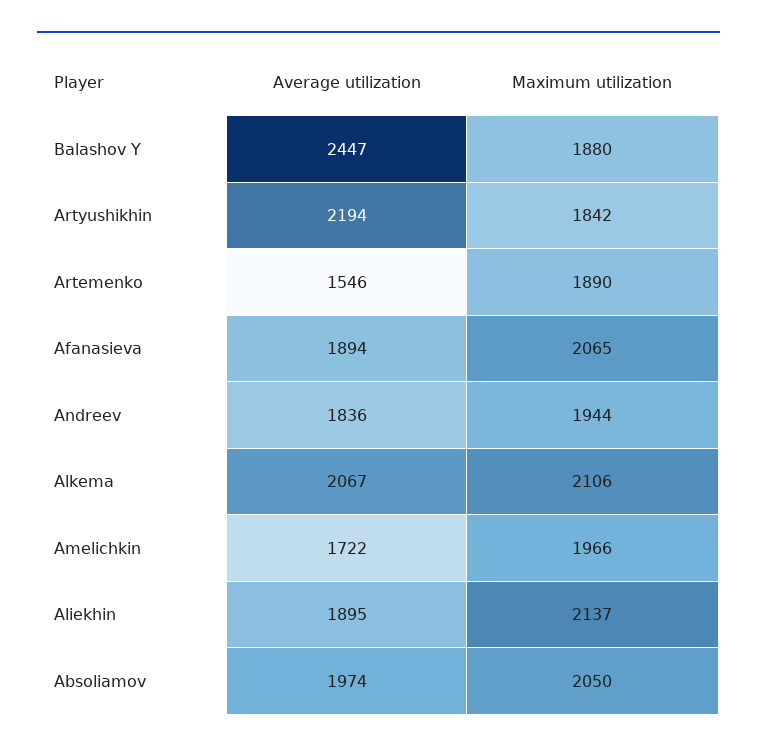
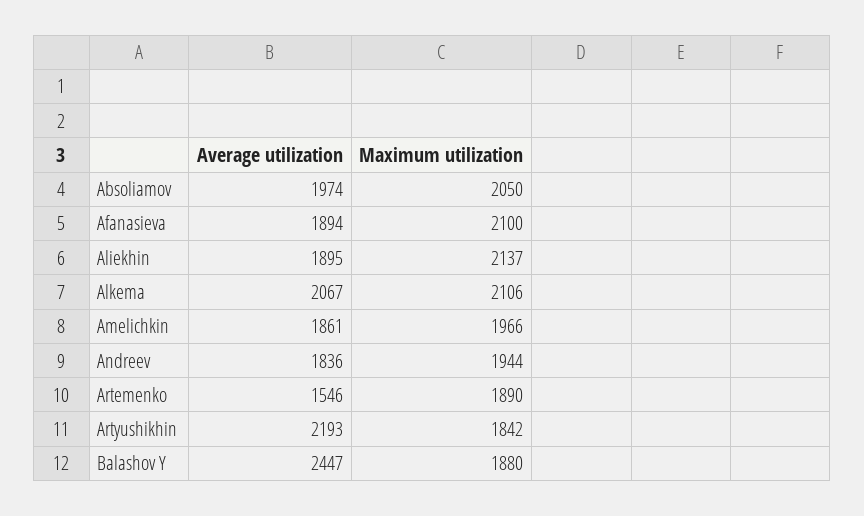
Average utilization, Artyushikhin: 2194 -> 2193
Maximum utilization, Afanasieva: 2065 -> 2100
Average utilization, Amelichkin: 1722 -> 1861

